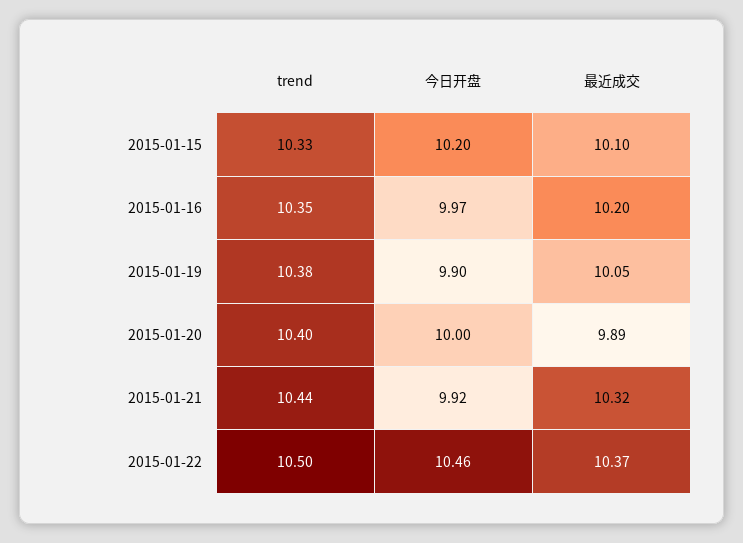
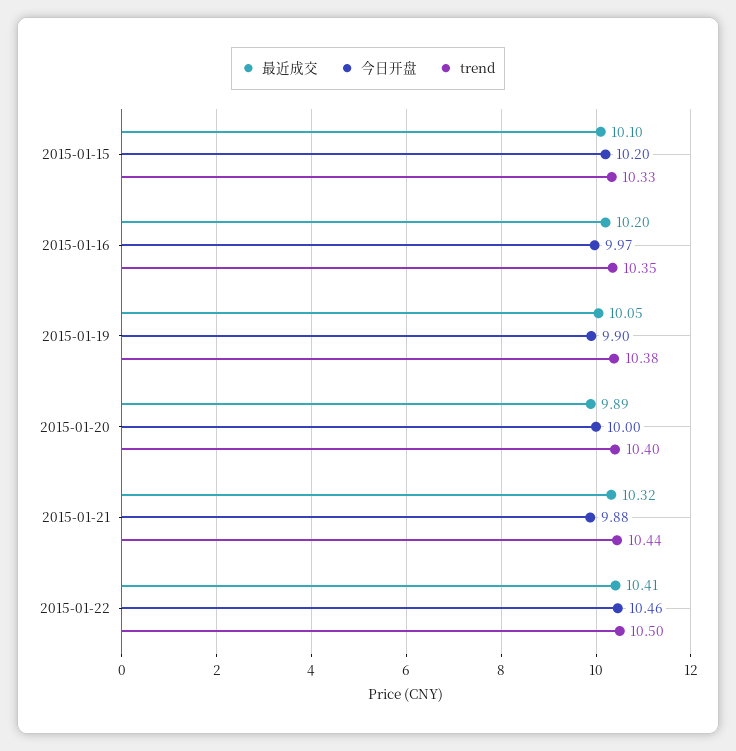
今日开盘, 2015-01-21: 9.92 -> 9.88
最近成交, 2015-01-22: 10.37 -> 10.41

